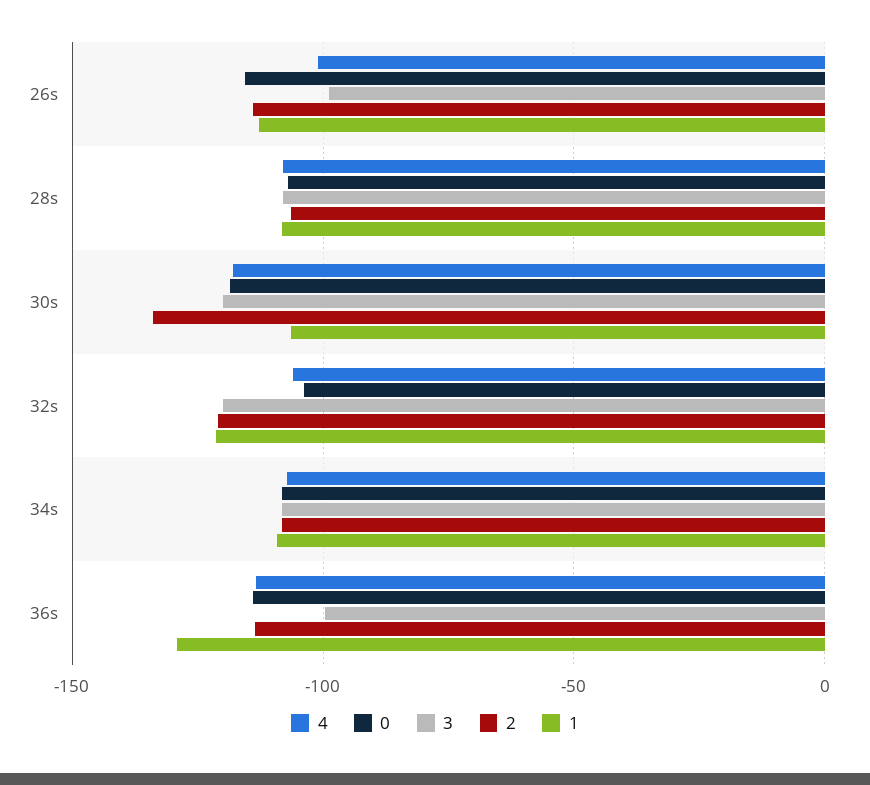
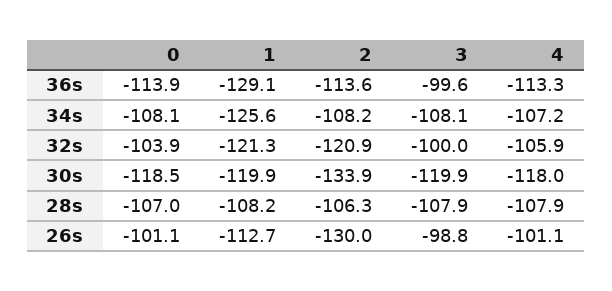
0, 26s: -115 -> -101.1
2, 26s: -115 -> -130
1, 30s: -105 -> -119.9
3, 32s: -120 -> -100
1, 34s: -110 -> -125.6

